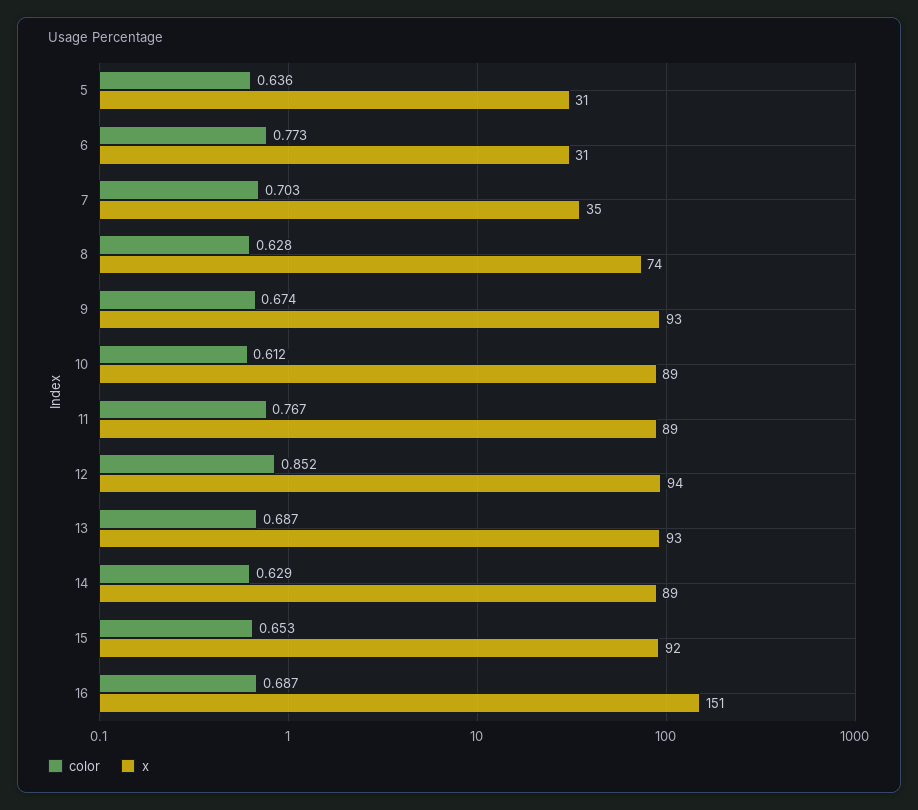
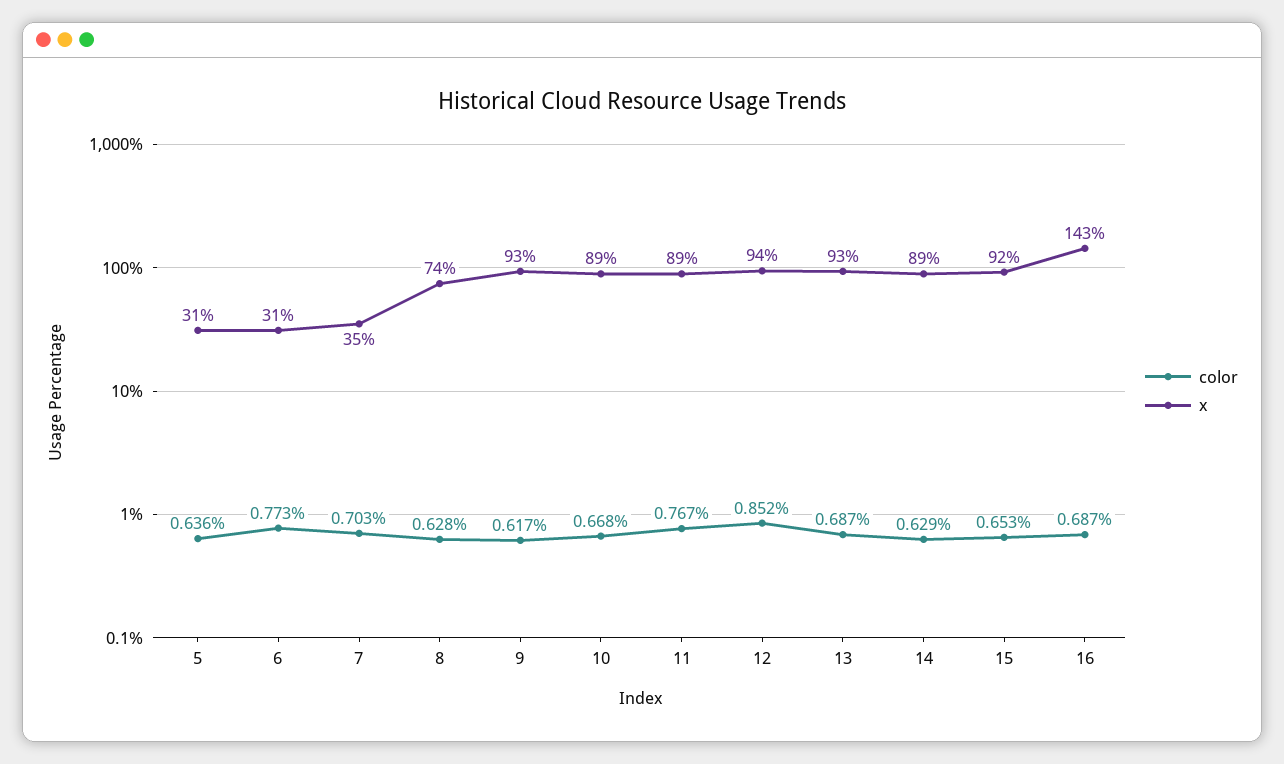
color, 9: 0.674 -> 0.617
color, 10: 0.612 -> 0.668
x, 16: 151 -> 143

